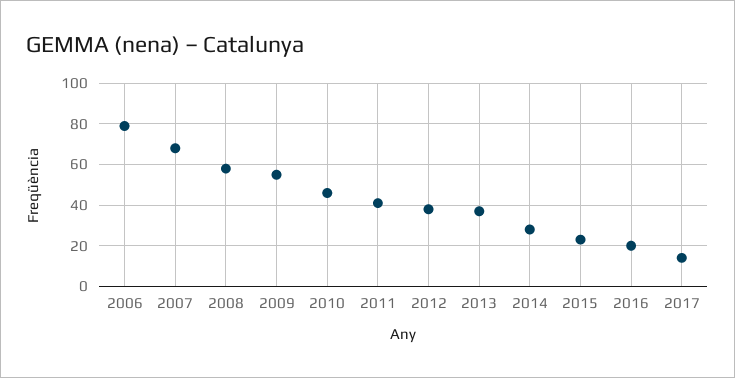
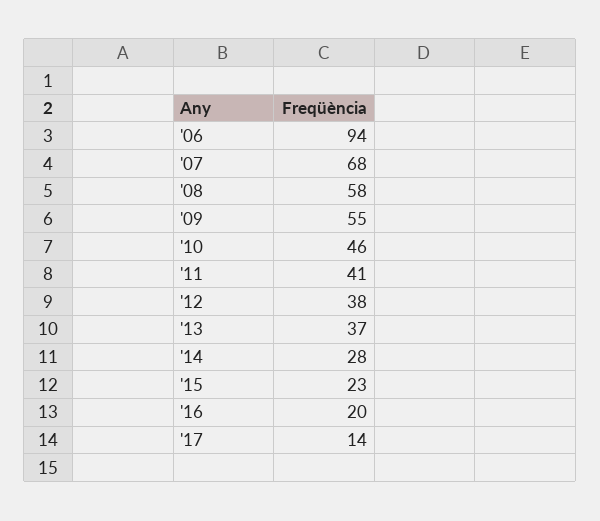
2006: 80 -> 94

